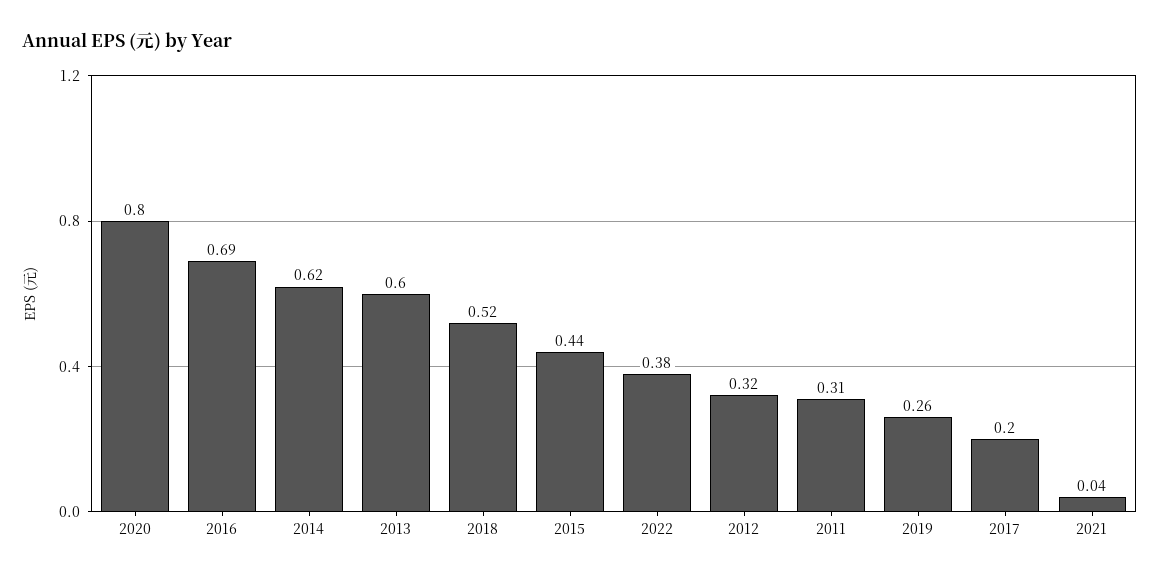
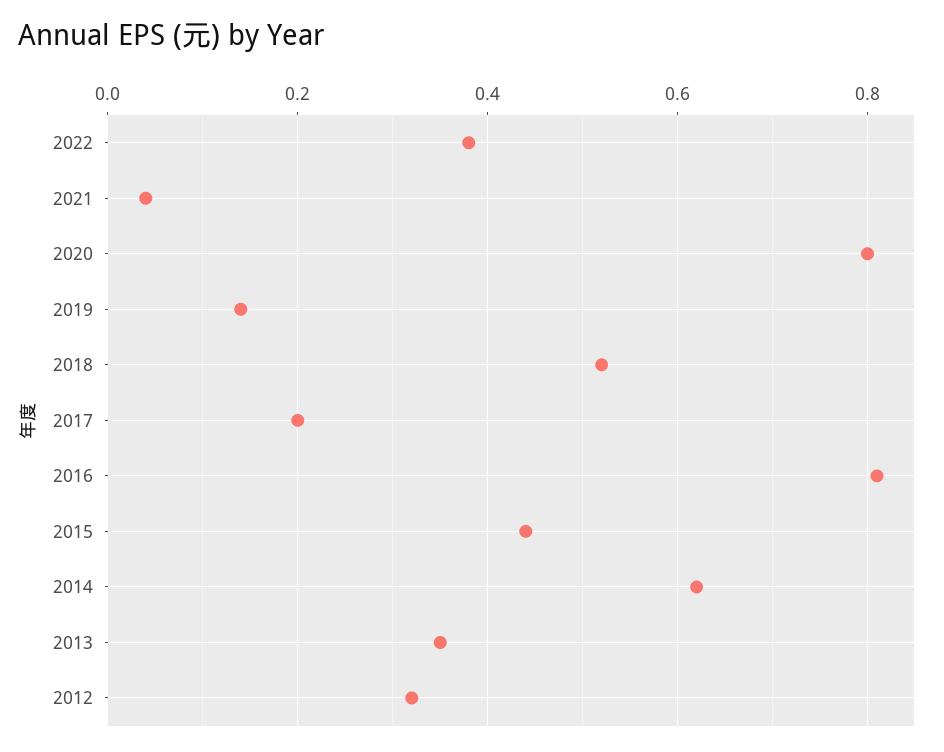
2016: 0.69 -> 0.8
2013: 0.6 -> 0.35
2011: 0.31 -> none
2019: 0.26 -> 0.15

